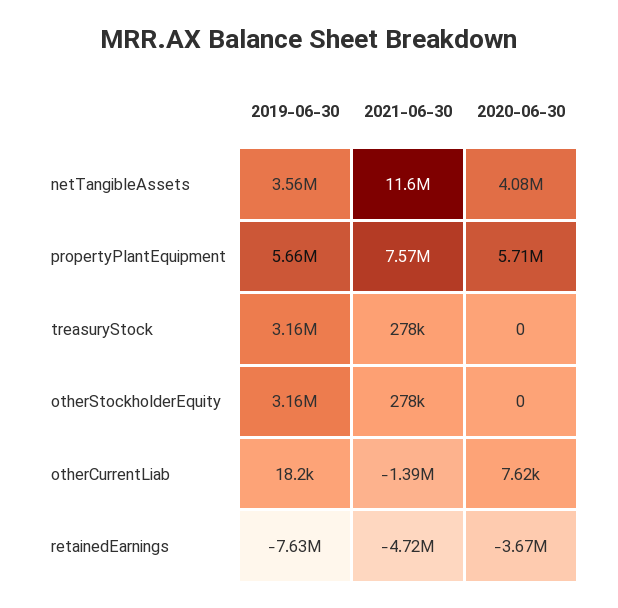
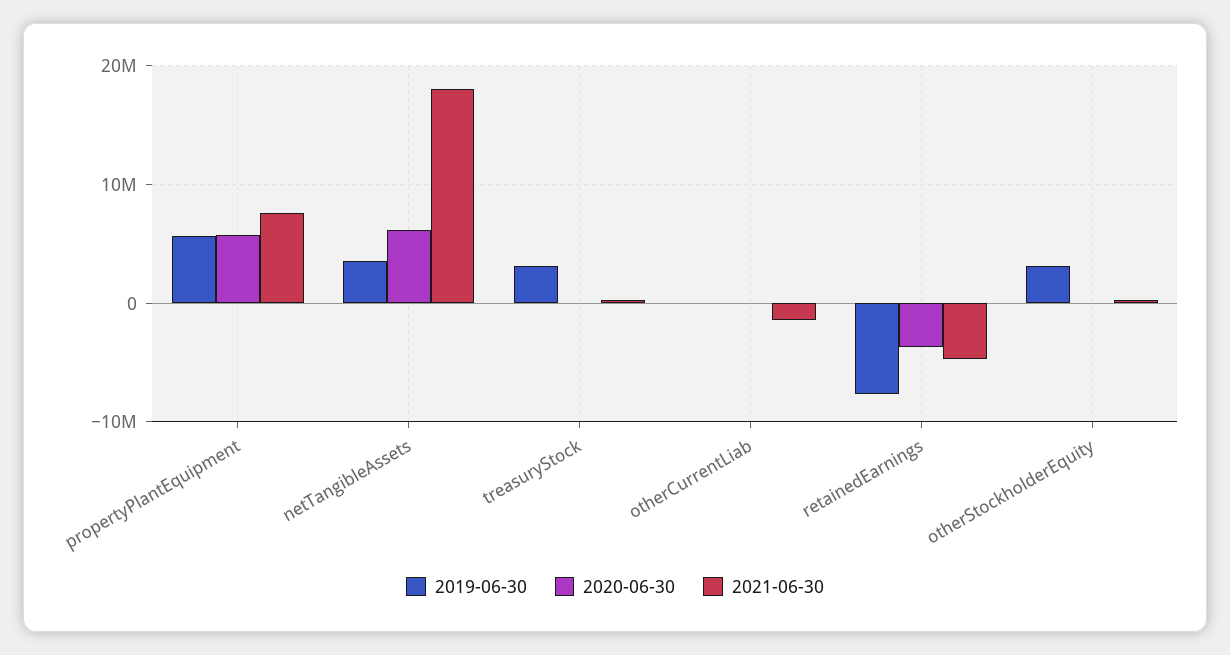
2021-06-30, netTangibleAssets: 11600000 -> 18000000
2020-06-30, netTangibleAssets: 4080000 -> 6000000

